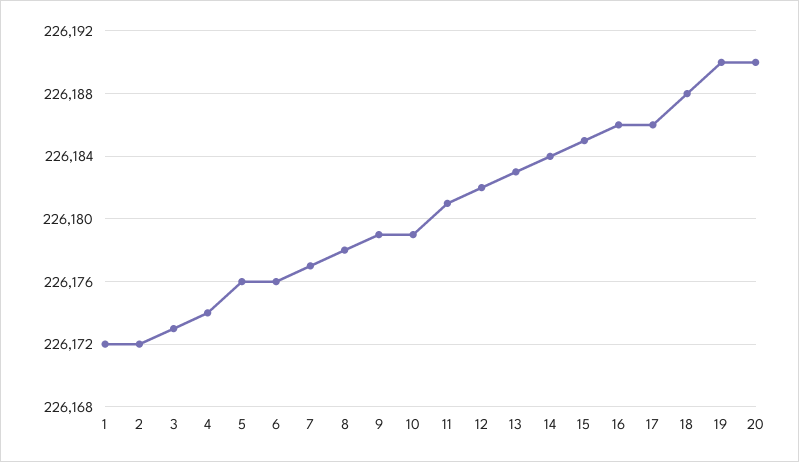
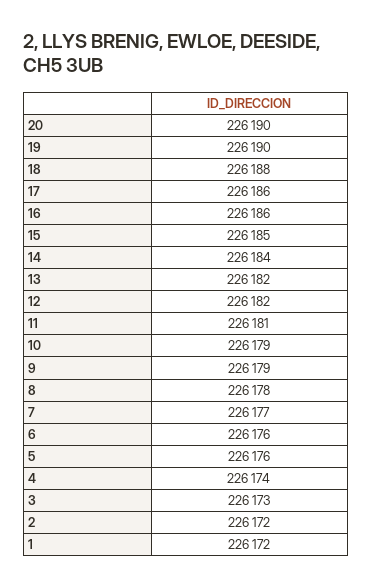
13: 226183 -> 226182

